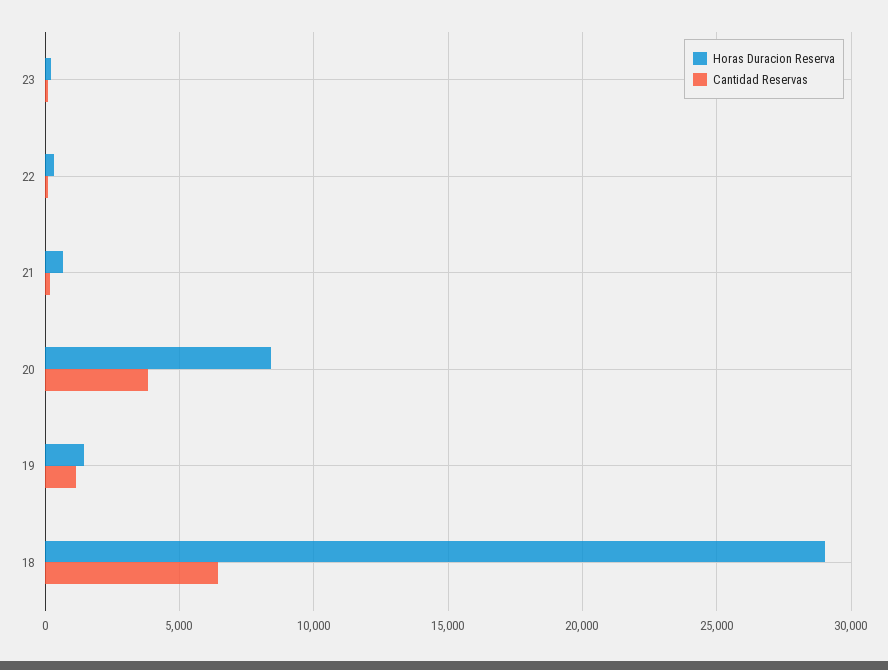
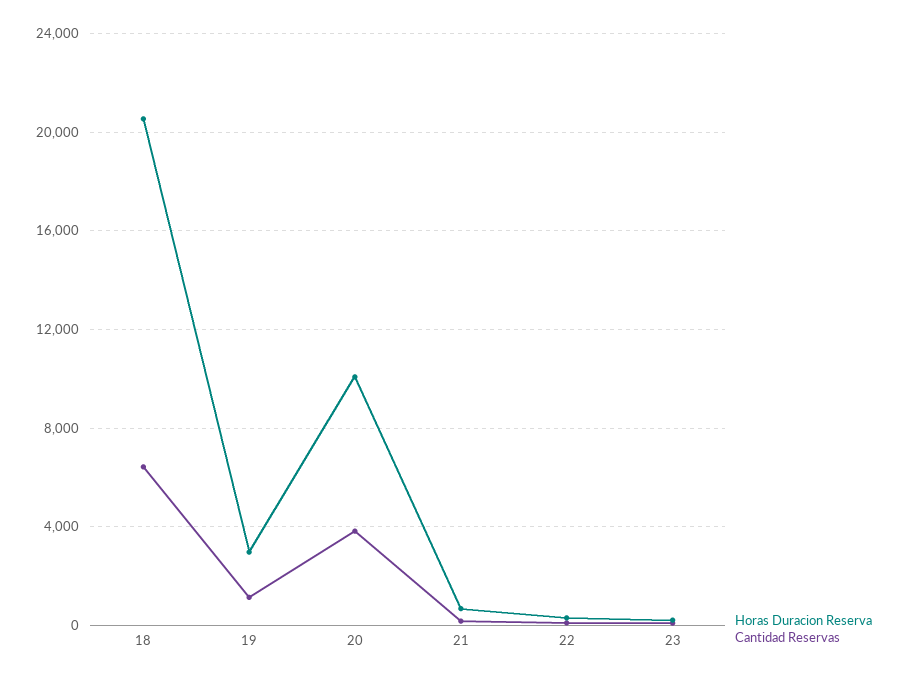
Horas Duracion Reserva, 20: 8500 -> 10000
Horas Duracion Reserva, 19: 1500 -> 3000
Horas Duracion Reserva, 18: 29000 -> 20500

